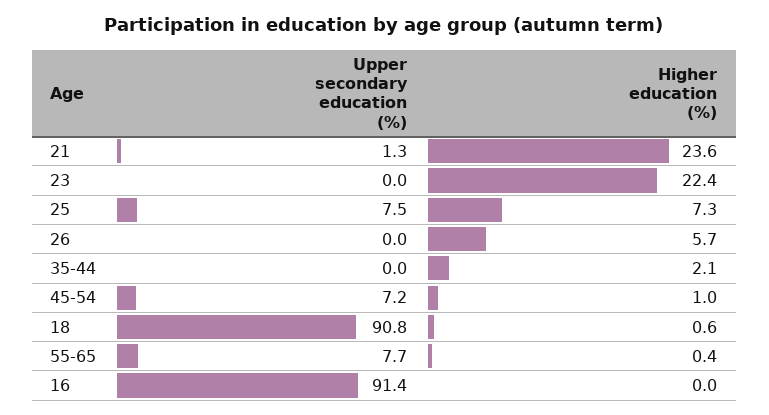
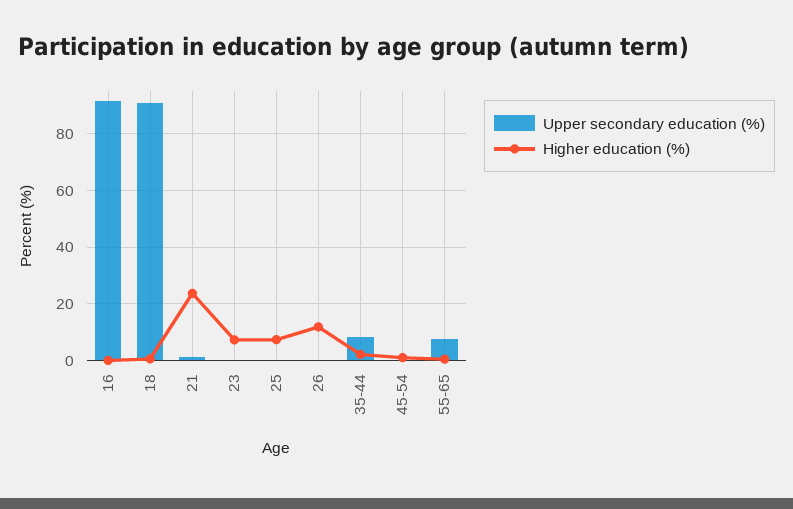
Higher education (%), 23: 22.4 -> 7.5
Upper secondary education (%), 25: 7.5 -> 0
Higher education (%), 26: 5.7 -> 12.5
Upper secondary education (%), 35-44: 0 -> 7.5
Upper secondary education (%), 45-54: 7.2 -> 0

